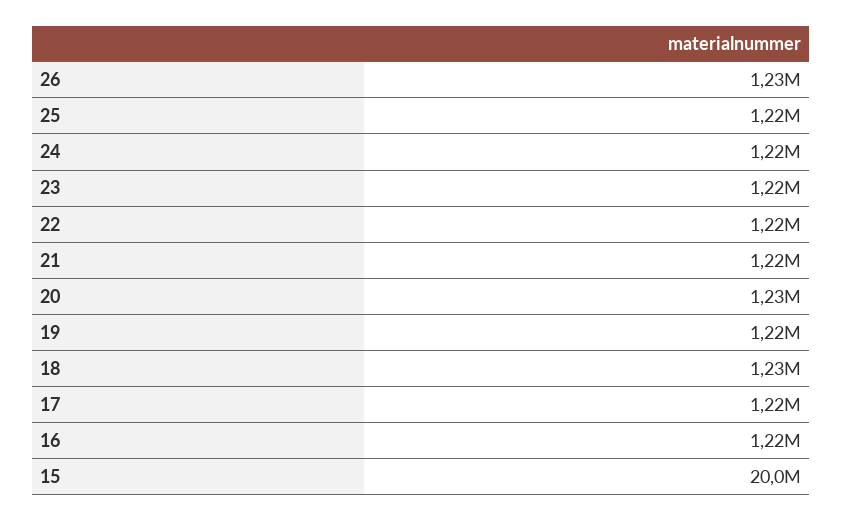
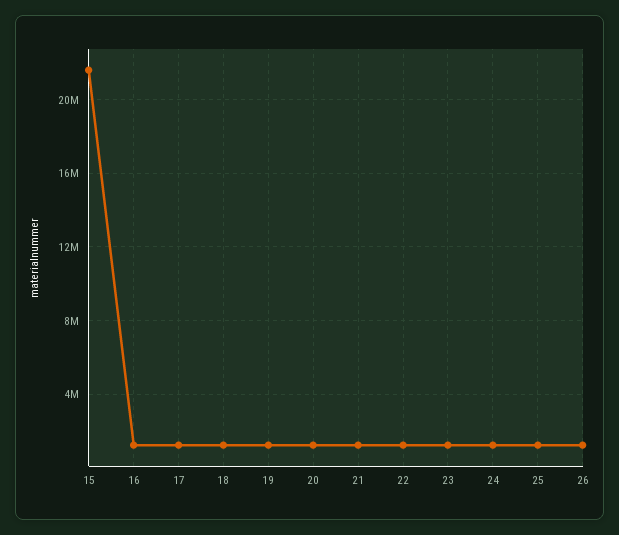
15: 20000000 -> 21500000

